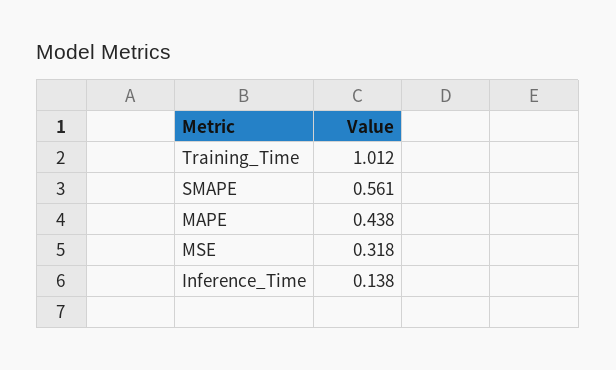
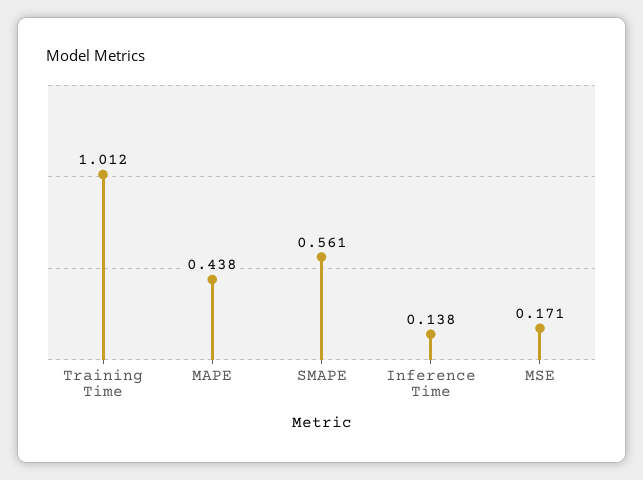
MSE: 0.318 -> 0.171

